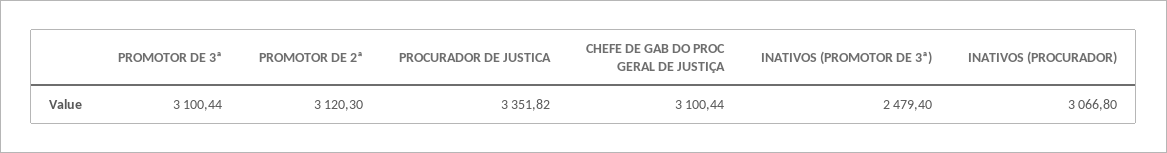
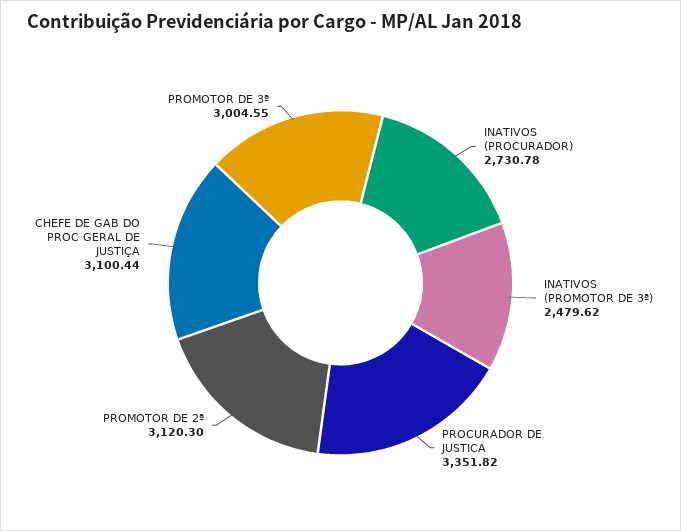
PROMOTOR DE 3ª: 3100.44 -> 3004.55
INATIVOS (PROMOTOR DE 3ª): 2479.4 -> 2479.62
INATIVOS (PROCURADOR): 3066.8 -> 2730.78

